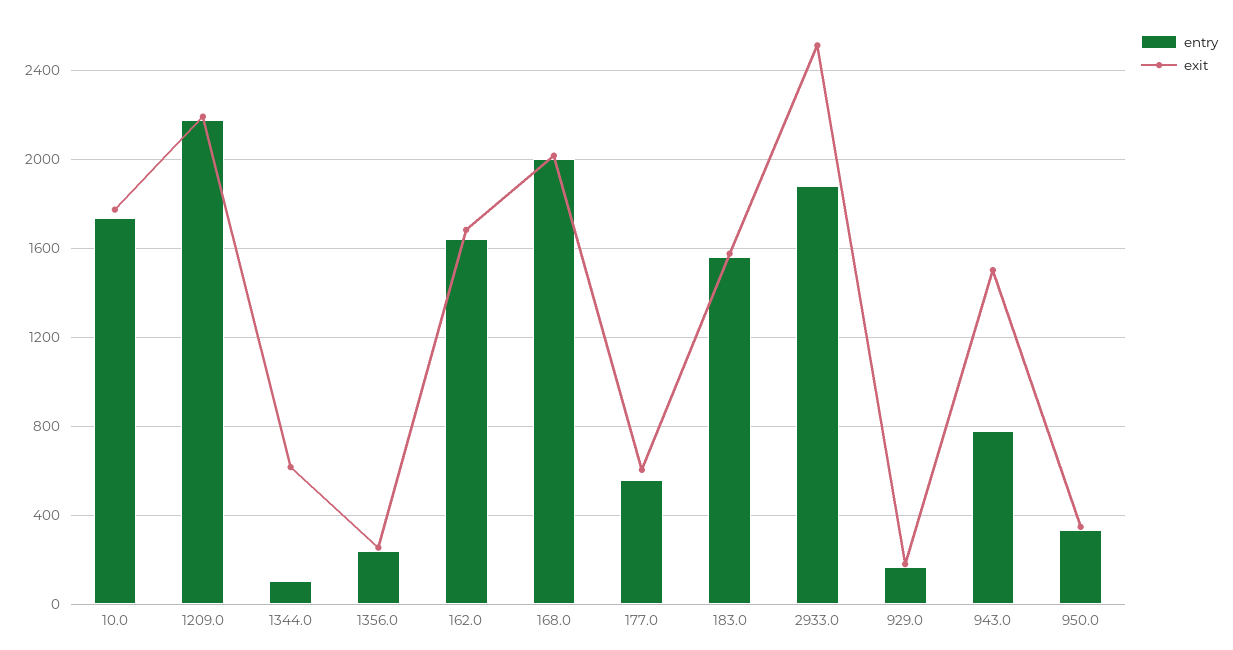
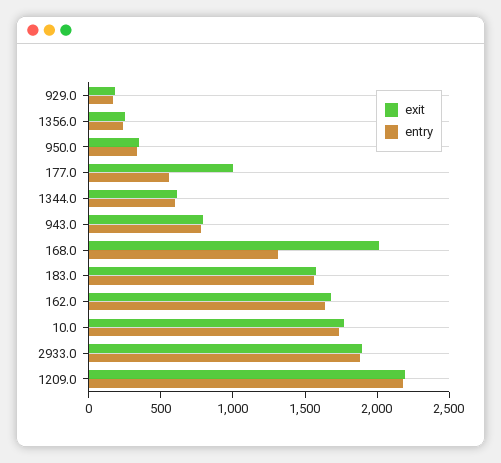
entry, 1344.0: 100 -> 600
entry, 168.0: 2000 -> 1300
exit, 177.0: 600 -> 1000
exit, 2933.0: 2500 -> 1900
exit, 943.0: 1500 -> 800

